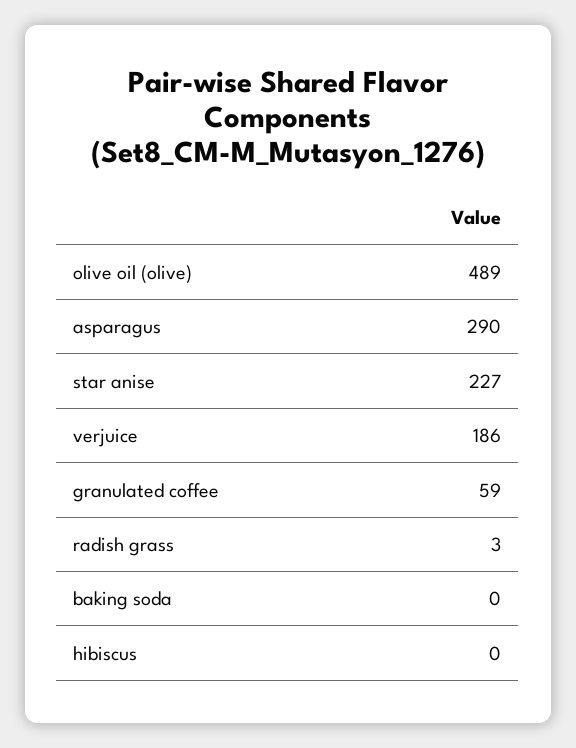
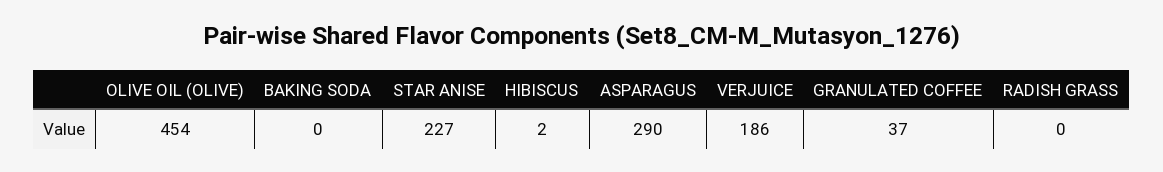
olive oil (olive): 489 -> 454
granulated coffee: 59 -> 37
radish grass: 3 -> 0
hibiscus: 0 -> 2

